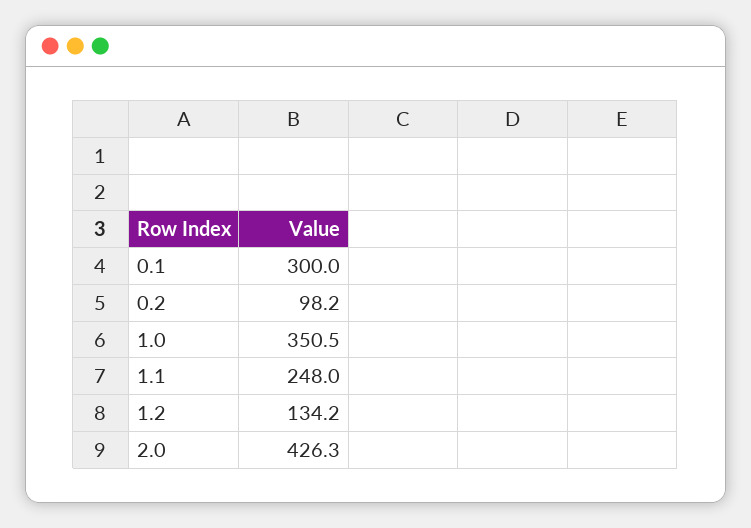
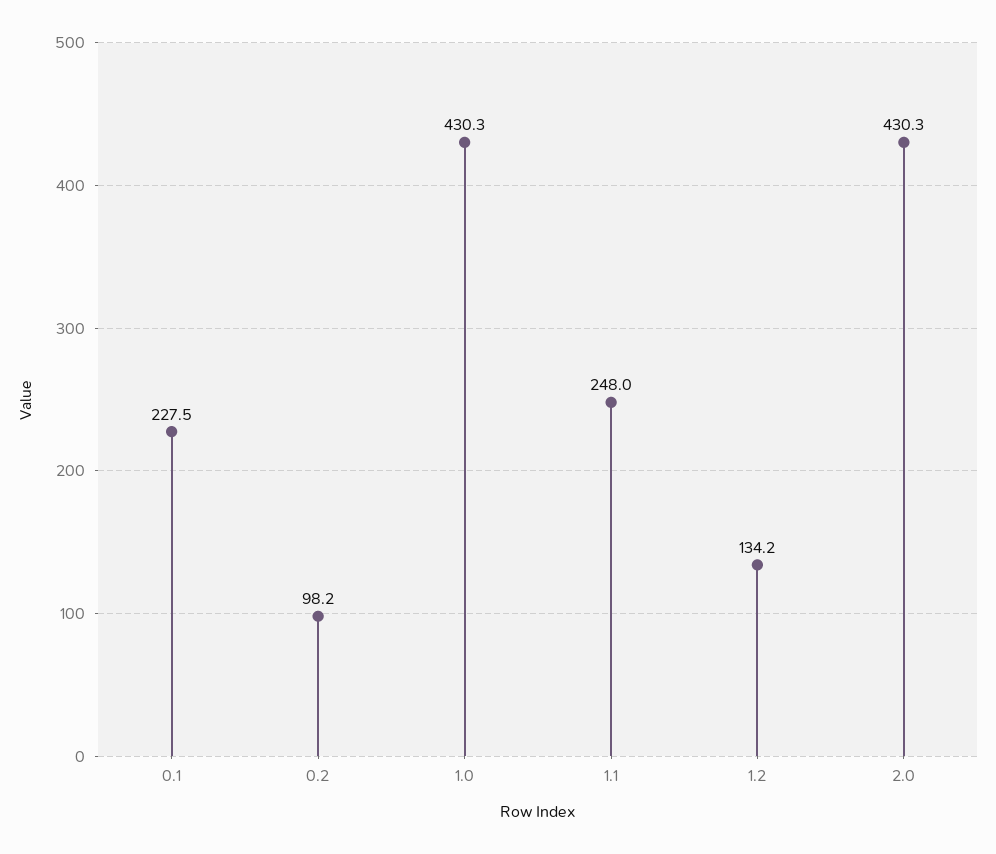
0.1: 300 -> 227.5
1.0: 350.5 -> 430.3
2.0: 426.3 -> 430.3

